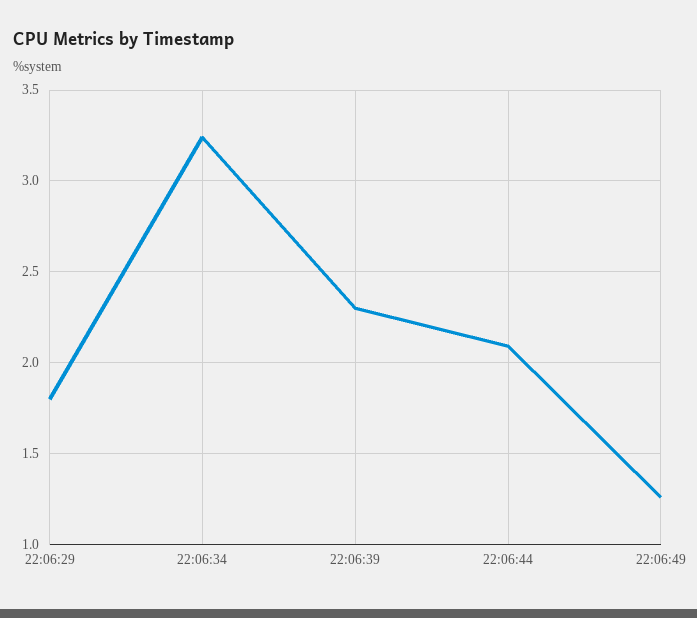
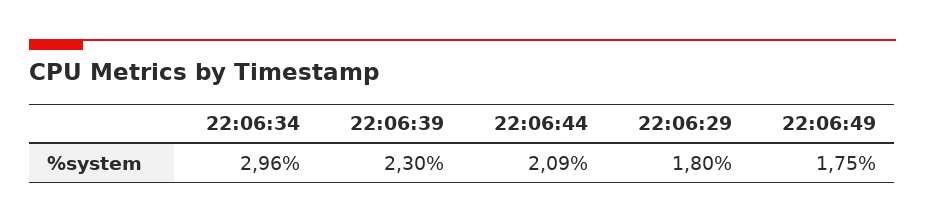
22:06:34: 3.25 -> 2.96
22:06:49: 1.25 -> 1.75

